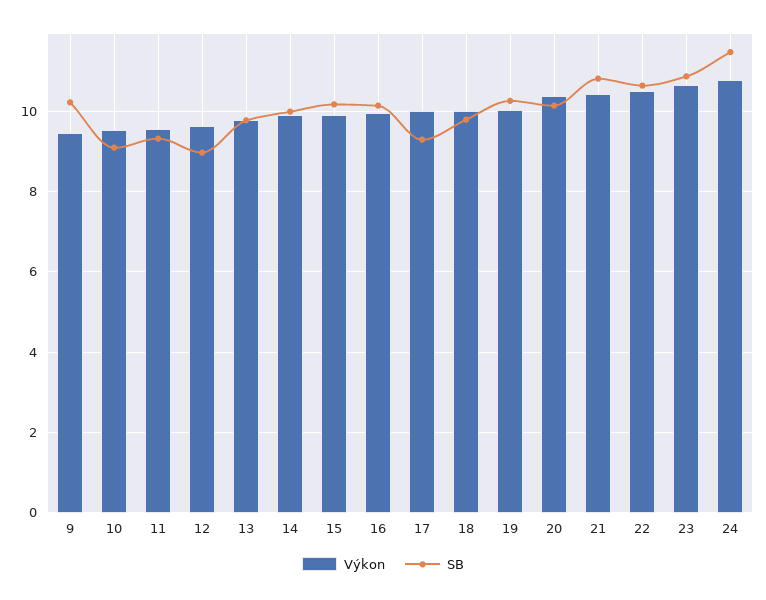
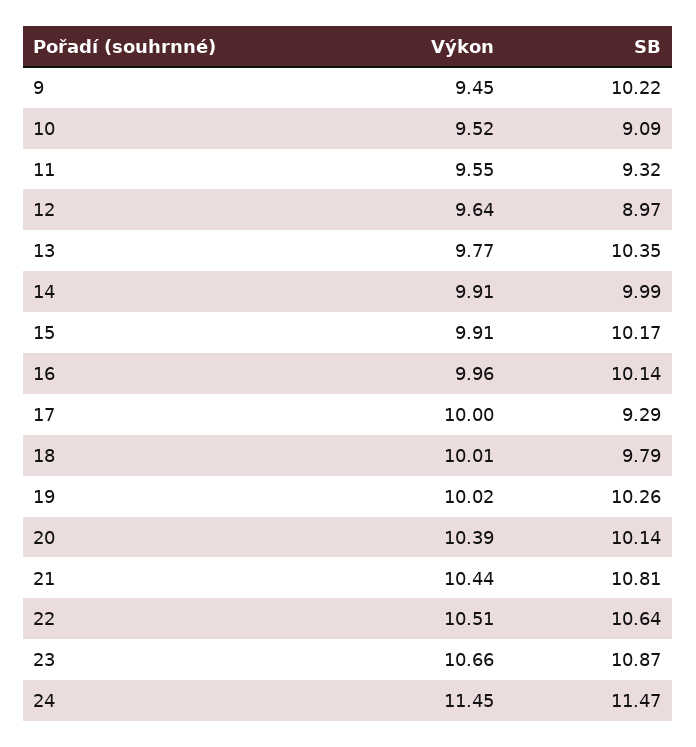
SB, 13: 9.8 -> 10.35
Výkon, 24: 10.8 -> 11.45

